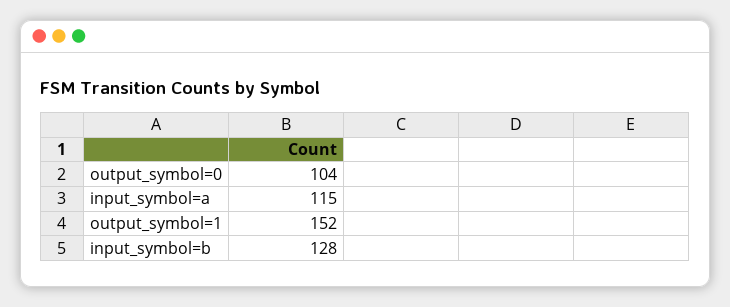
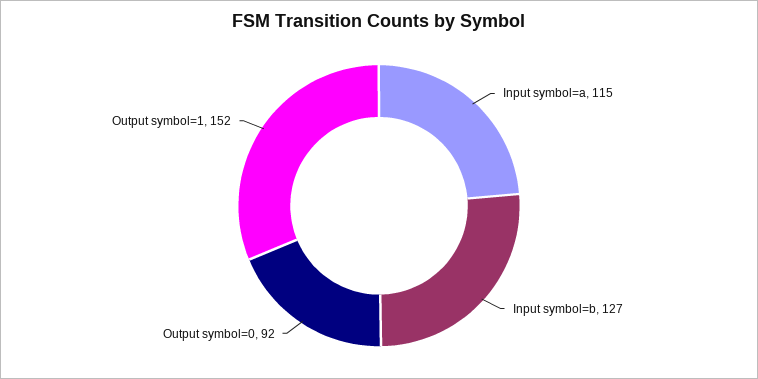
output_symbol=0: 104 -> 92
input_symbol=b: 128 -> 127

